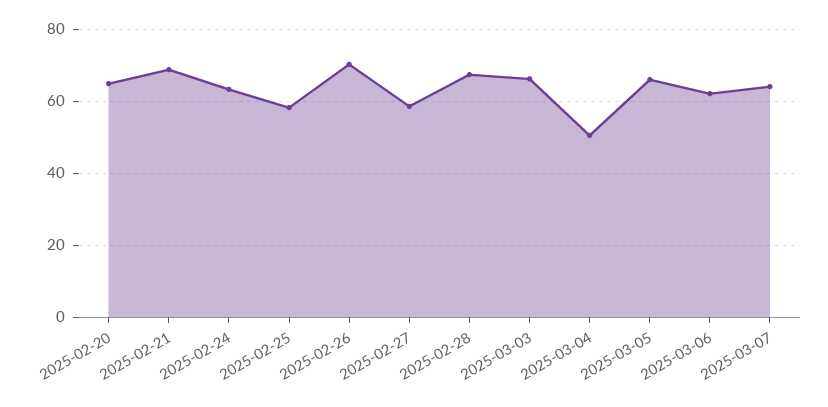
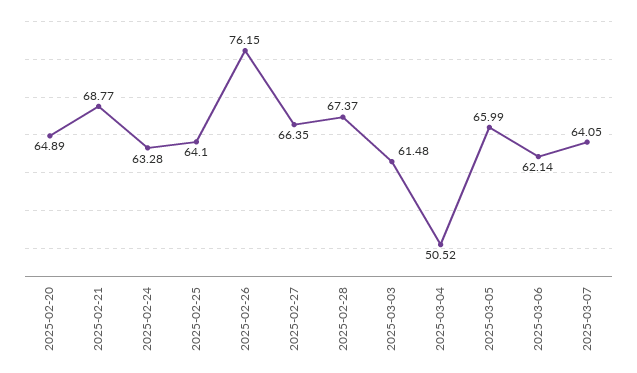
2025-02-25: 58 -> 64.1
2025-02-26: 70 -> 76.15
2025-02-27: 58 -> 66.35
2025-03-03: 66 -> 61.48

